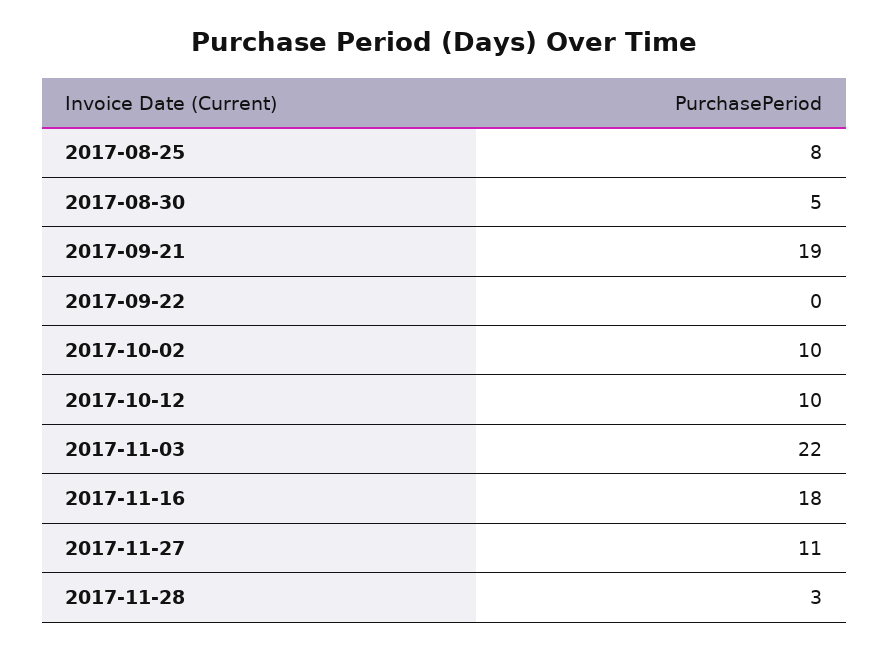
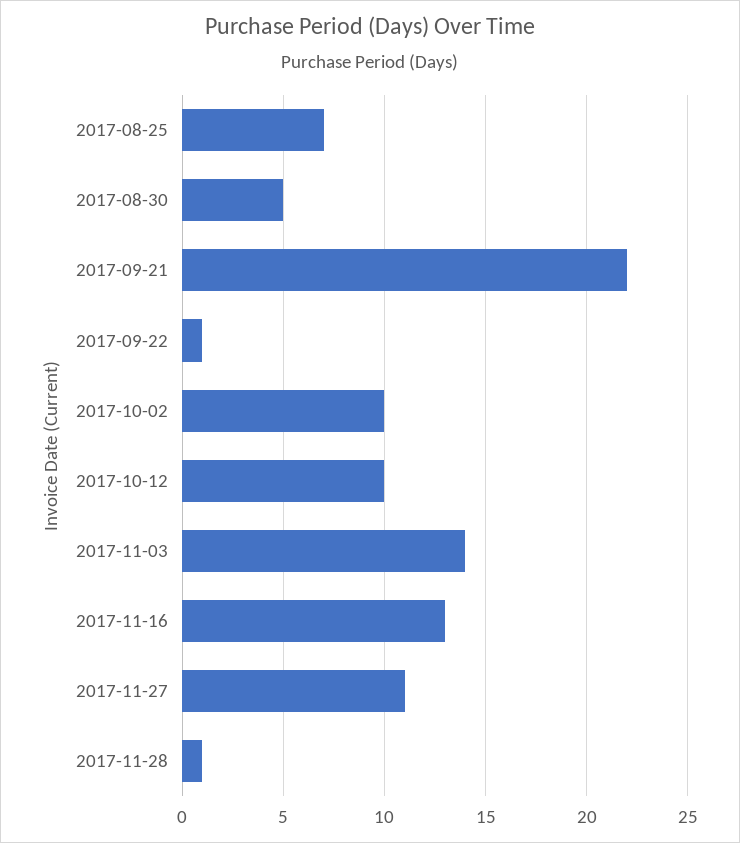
2017-08-25: 8 -> 7
2017-09-21: 19 -> 22
2017-09-22: 0 -> 1
2017-11-03: 22 -> 14
2017-11-16: 18 -> 13
2017-11-28: 3 -> 1

